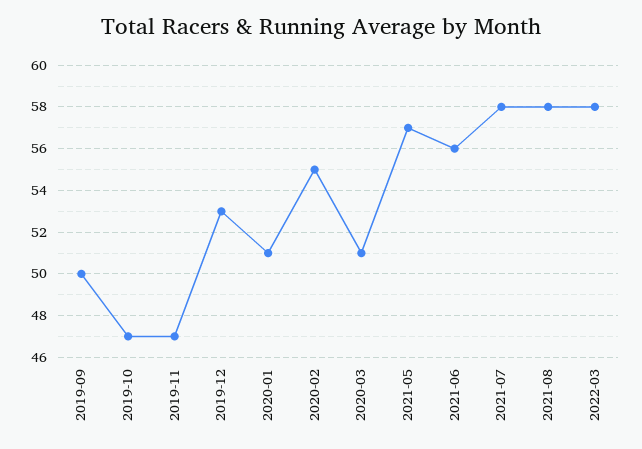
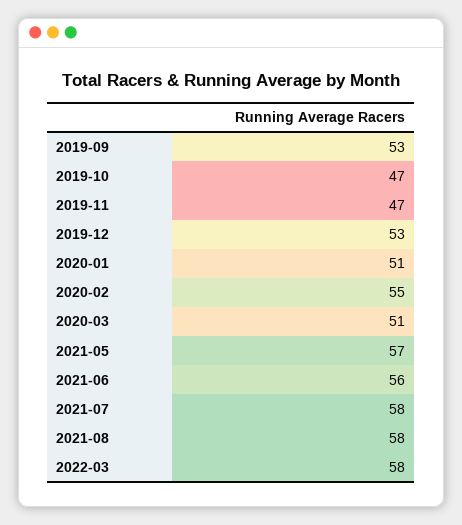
2019-09: 50 -> 53

